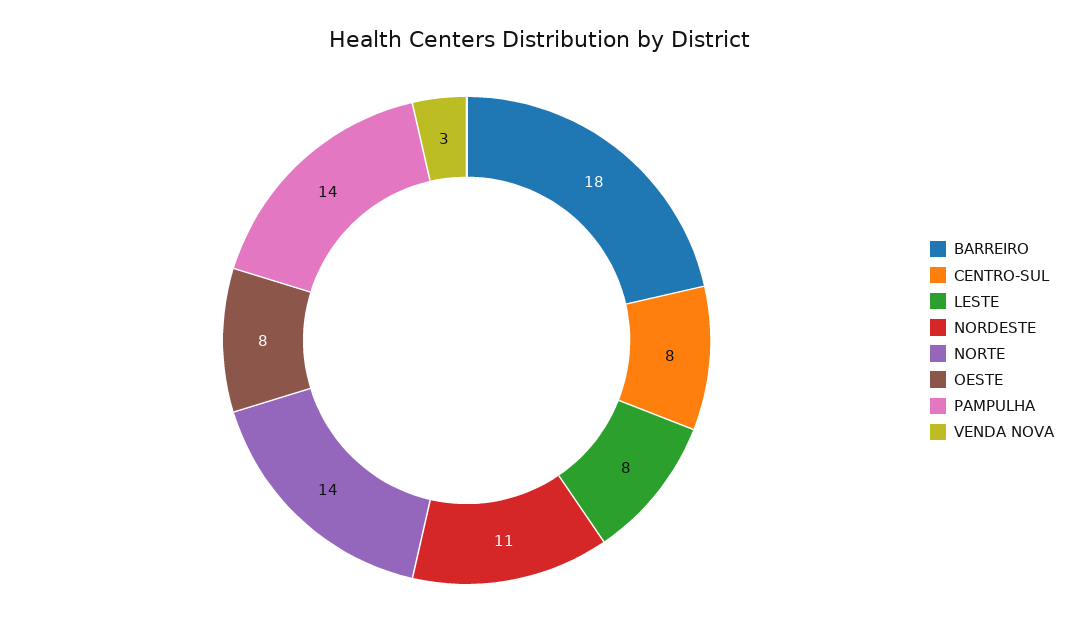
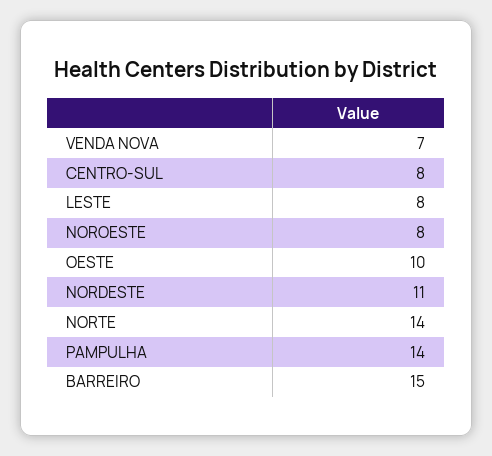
BARREIRO: 18 -> 15
OESTE: 8 -> 10
VENDA NOVA: 3 -> 7
NOROESTE: none -> 8

